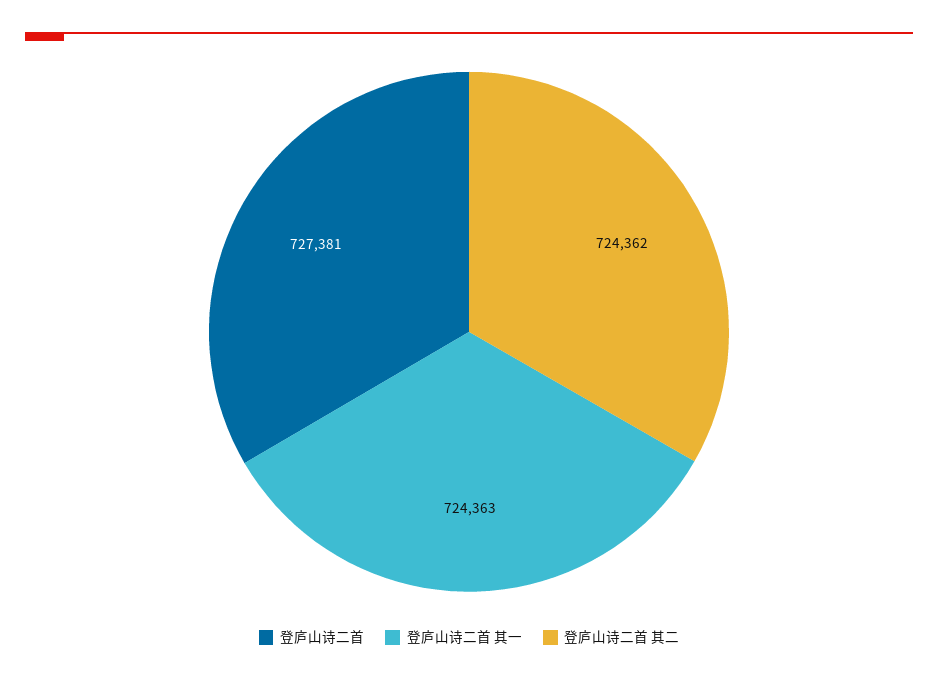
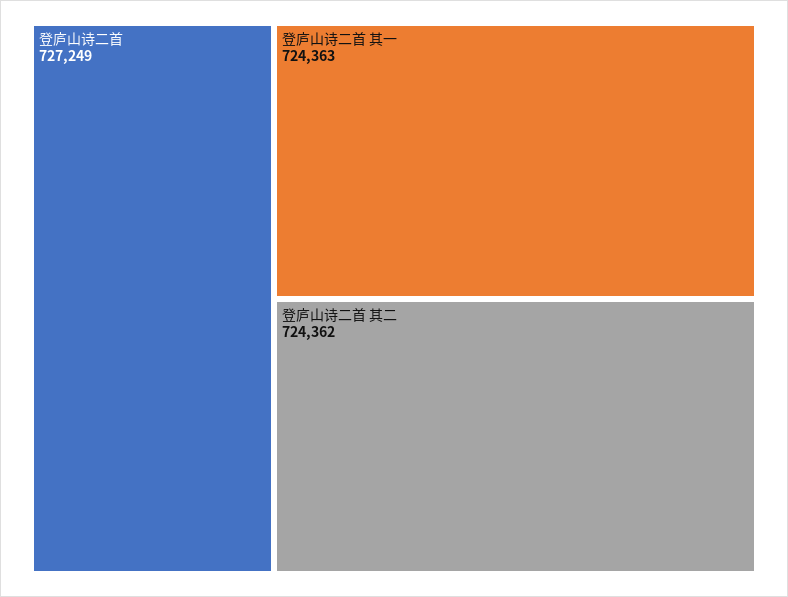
登庐山诗二首: 727381 -> 727249

